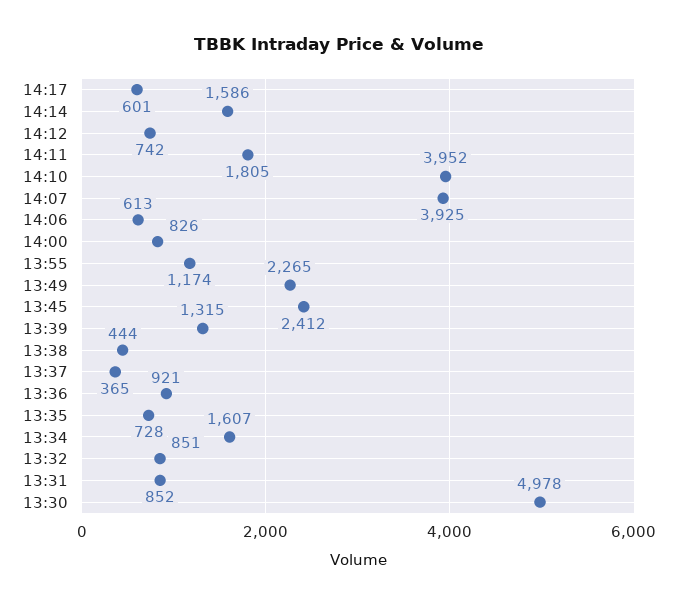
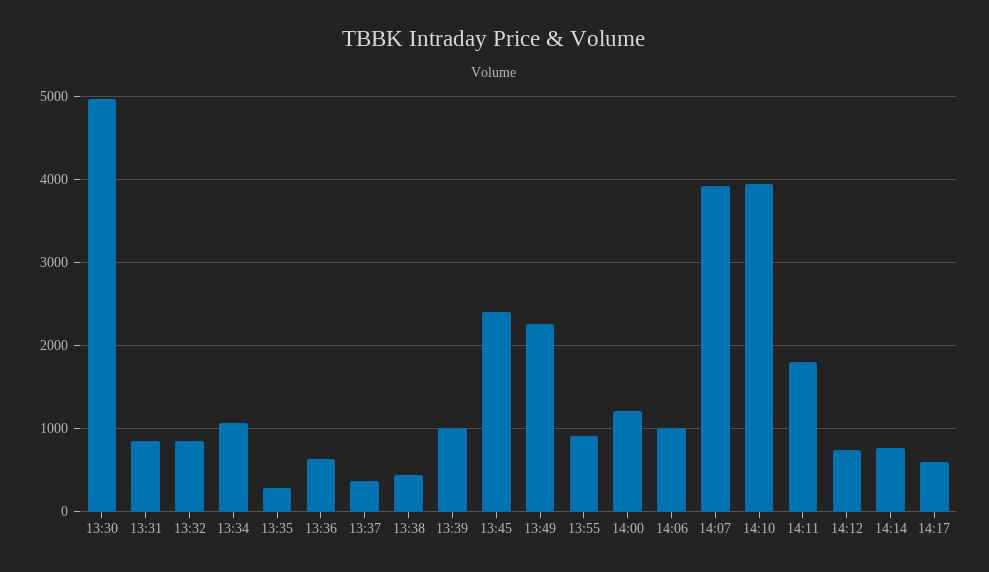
14:14: 1586 -> 800
14:06: 613 -> 1000
14:00: 826 -> 1200
13:55: 1174 -> 900
13:39: 1315 -> 1000
13:36: 921 -> 600
13:35: 728 -> 300
13:34: 1607 -> 1100

